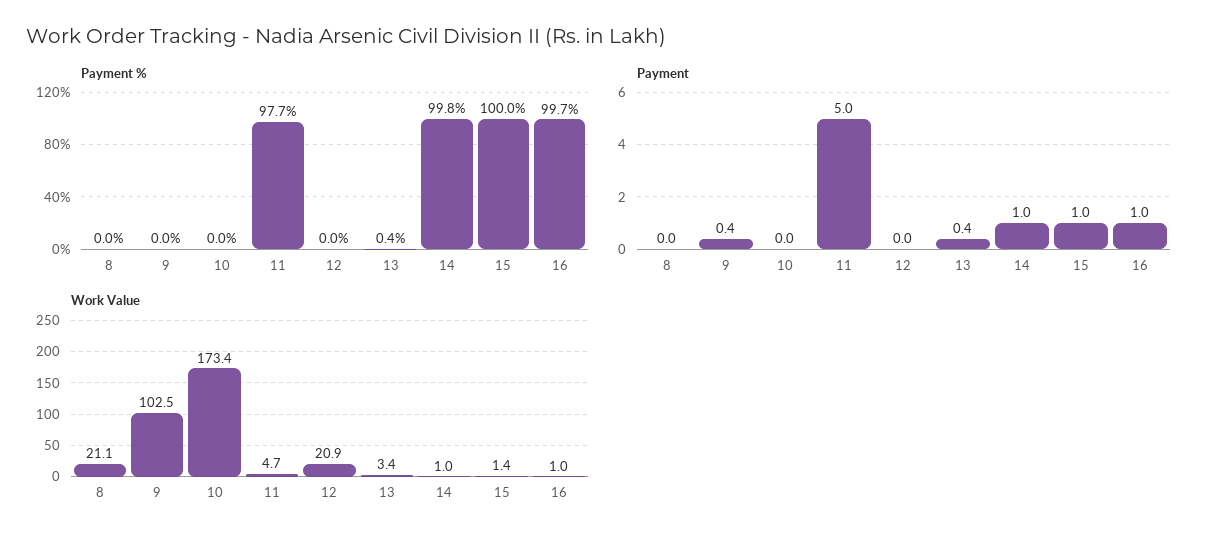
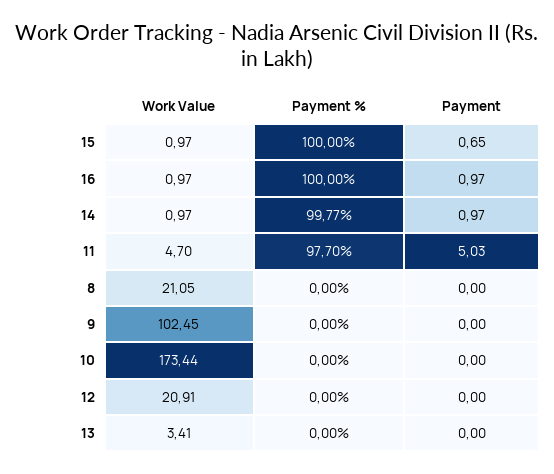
Payment %, 13: 0.4 -> 0
Payment %, 16: 99.7 -> 100
Payment, 9: 0.4 -> 0
Payment, 13: 0.4 -> 0
Payment, 15: 1 -> 0.65
Work Value, 15: 1.4 -> 0.97

